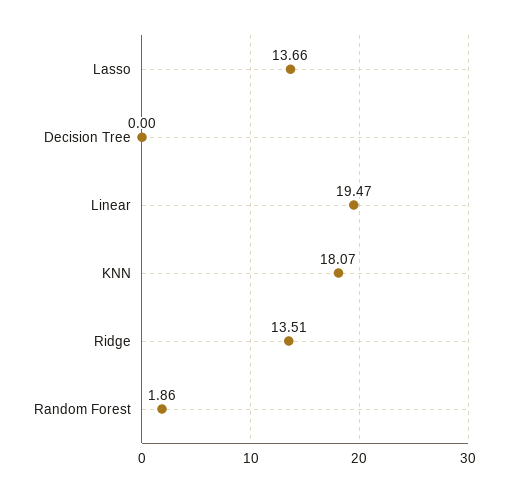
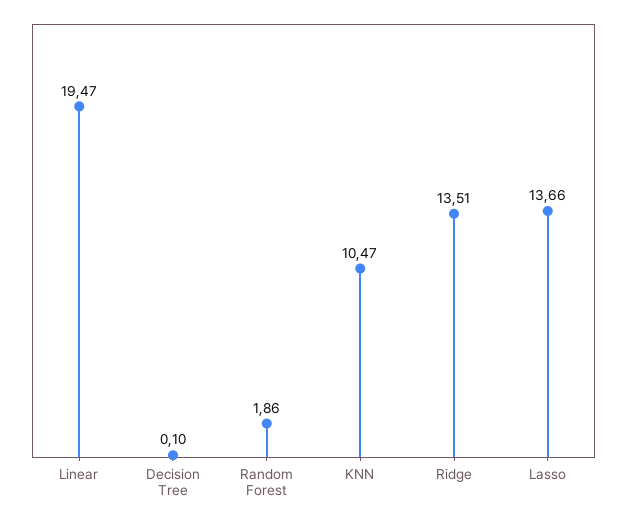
Decision Tree: 0 -> 0.1
KNN: 18.07 -> 10.47

